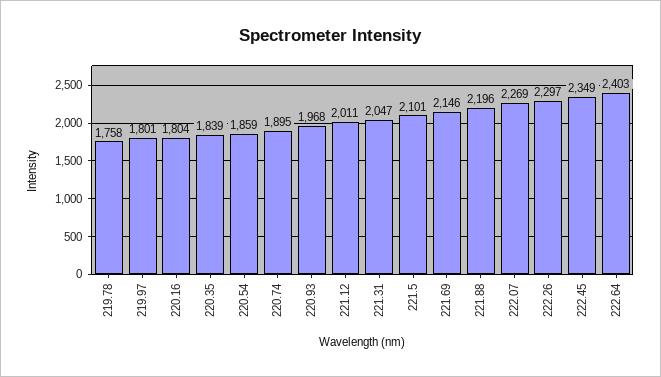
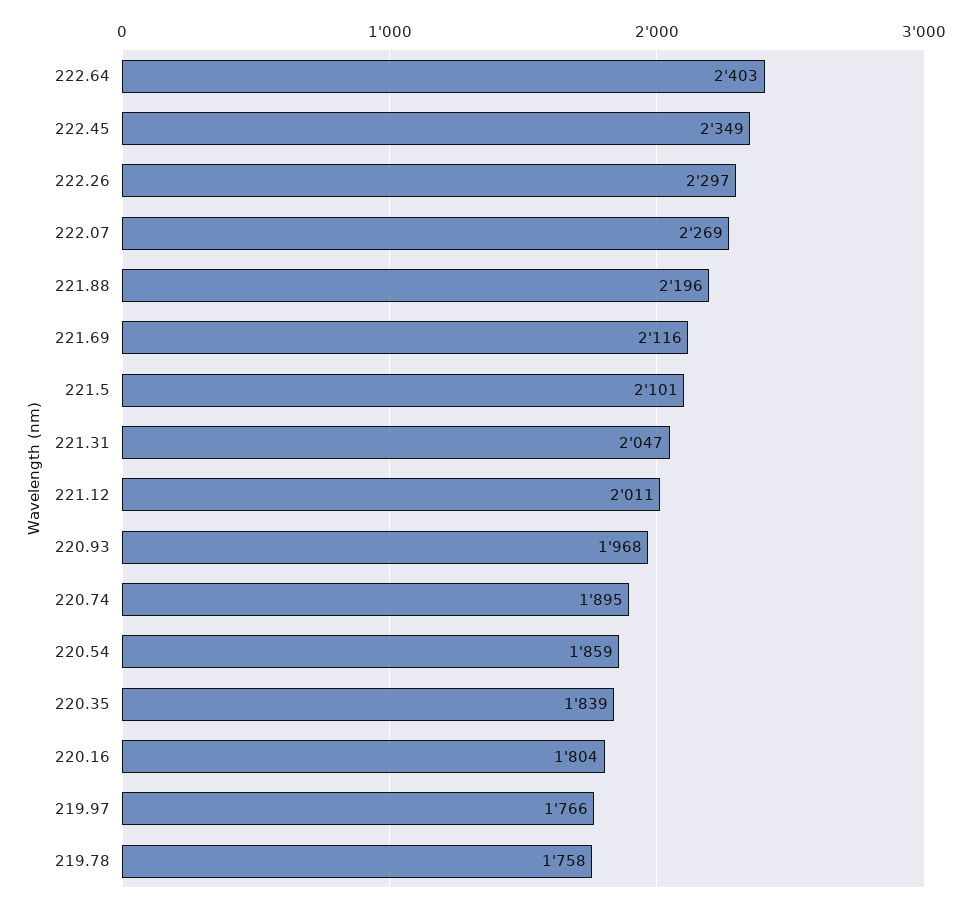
219.97: 1801 -> 1766
221.69: 2146 -> 2116

